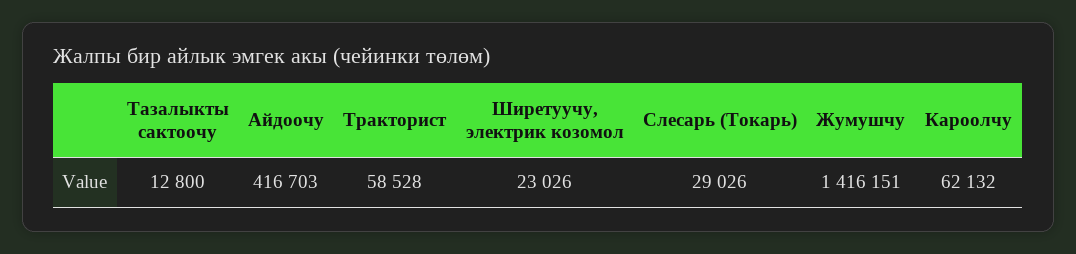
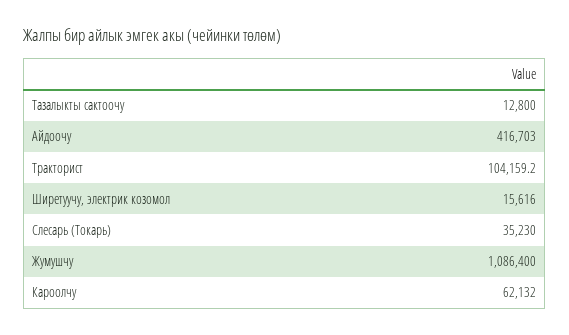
Тракторист: 58528 -> 104159.2
Ширетуучу, электрик козомол: 23026 -> 15616
Слесарь (Токарь): 29026 -> 35230
Жумушчу: 1416151 -> 1086400

